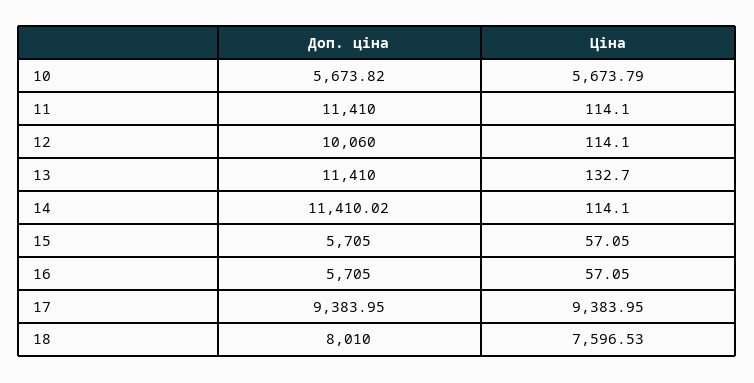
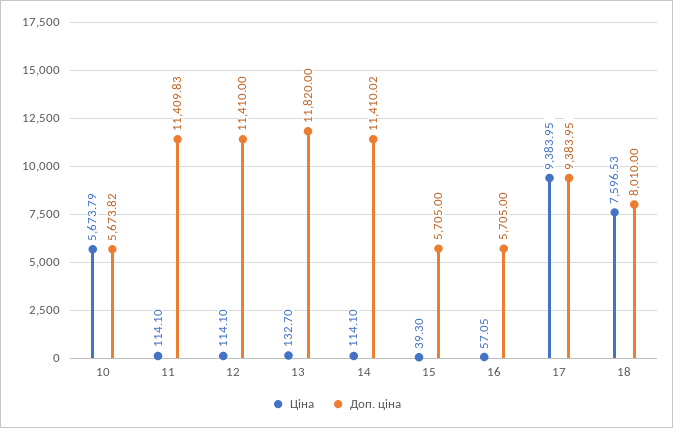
Доп. ціна, 11: 11410 -> 11409.83
Доп. ціна, 12: 10060 -> 11410
Доп. ціна, 13: 11410 -> 11820
Ціна, 15: 57.05 -> 39.3

